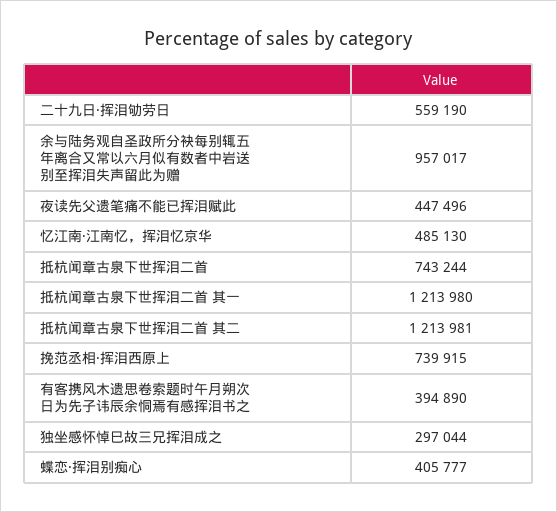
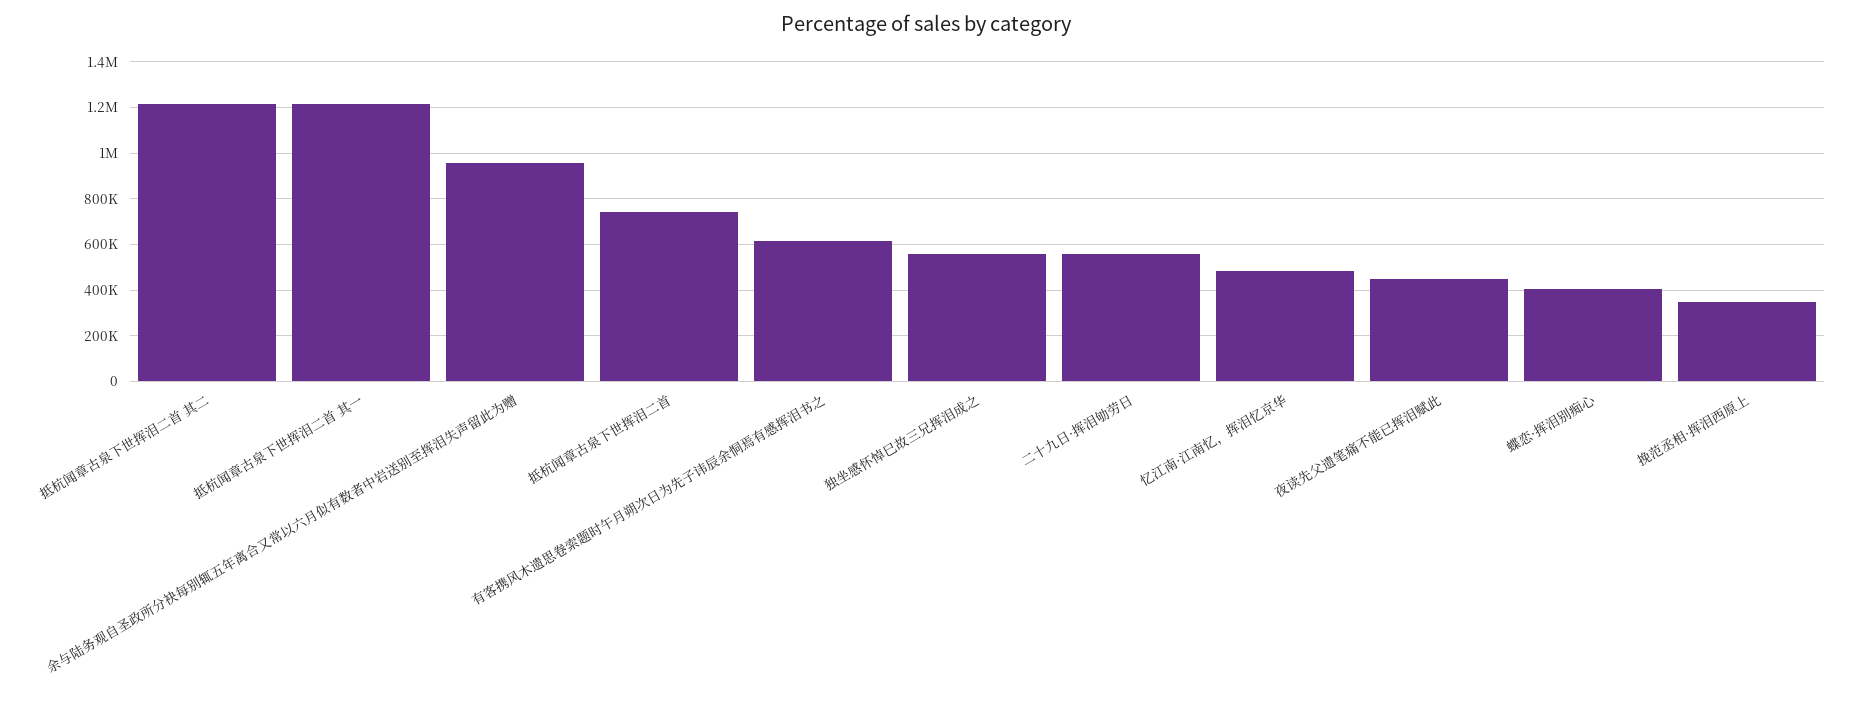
挽范丞相·挥泪西原上: 739915 -> 350000
有客携风木遗思卷索题时午月朔次日为先子讳辰余恫焉有感挥泪书之: 394890 -> 600000
独坐感怀悼巳故三兄挥泪成之: 297044 -> 550000

